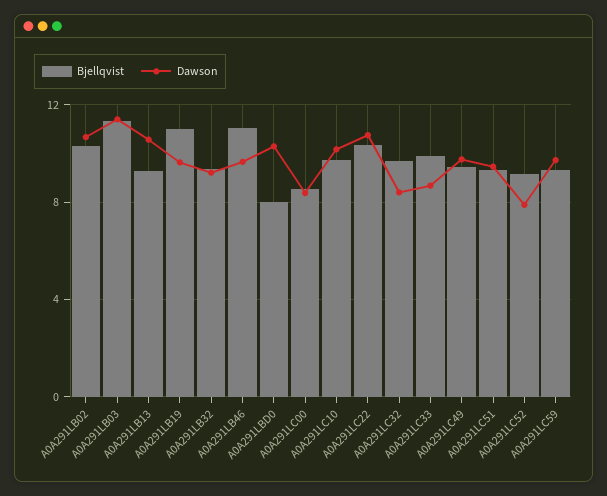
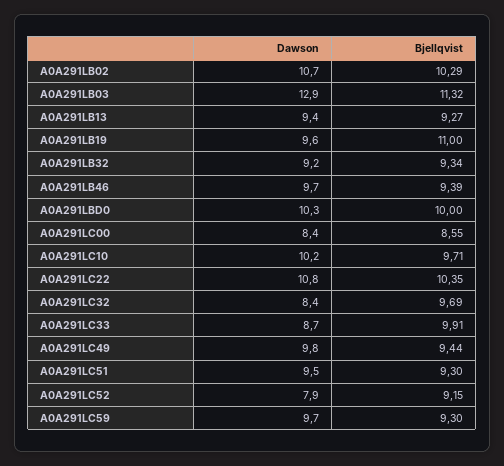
Dawson, A0A291LB03: 11.5 -> 12.9
Dawson, A0A291LB13: 10.5 -> 9.4
Bjellqvist, A0A291LB46: 11 -> 9.39
Bjellqvist, A0A291LBD0: 8 -> 10

